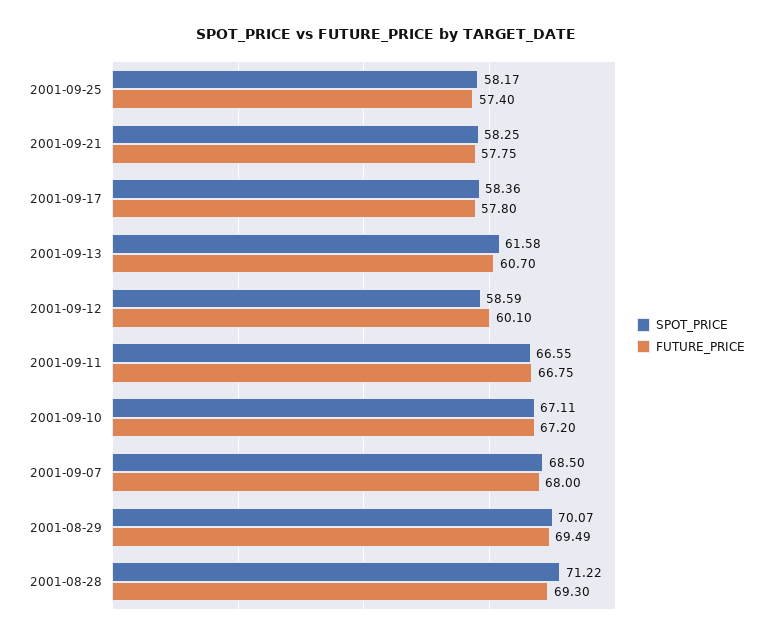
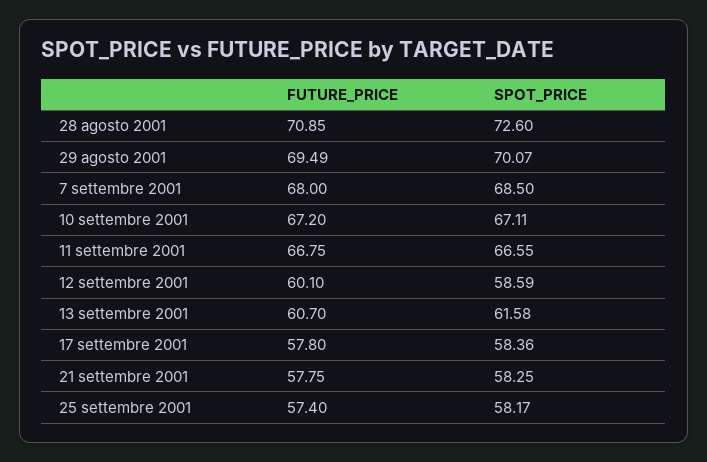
SPOT_PRICE, 2001-08-28: 71.22 -> 72.6
FUTURE_PRICE, 2001-08-28: 69.3 -> 70.85

